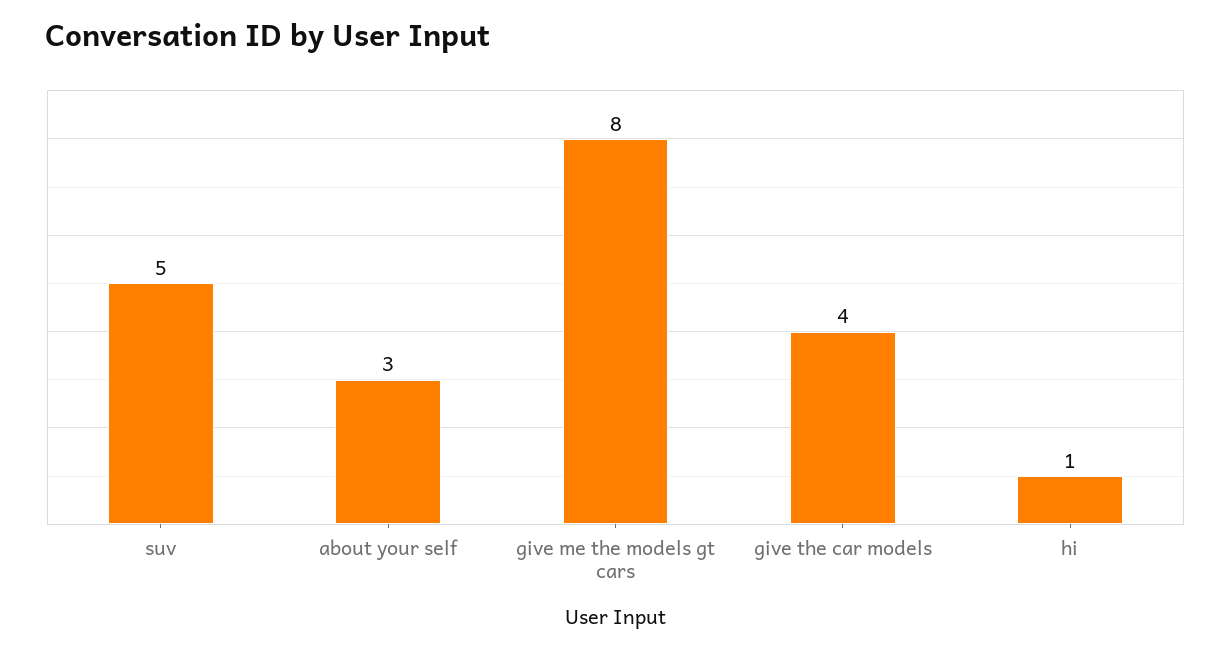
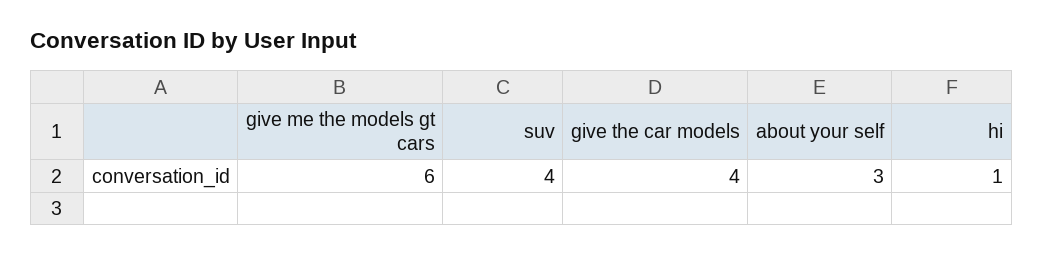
suv: 5 -> 4
give me the models gt cars: 8 -> 6

